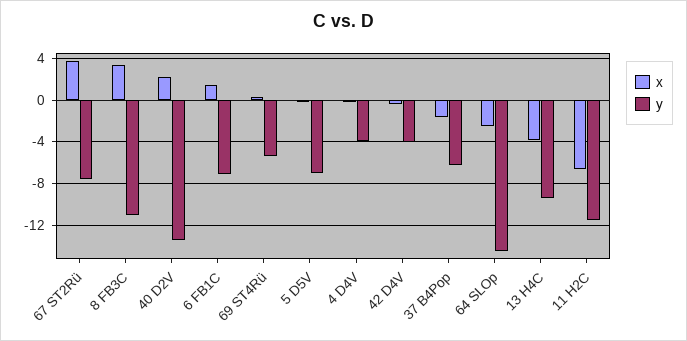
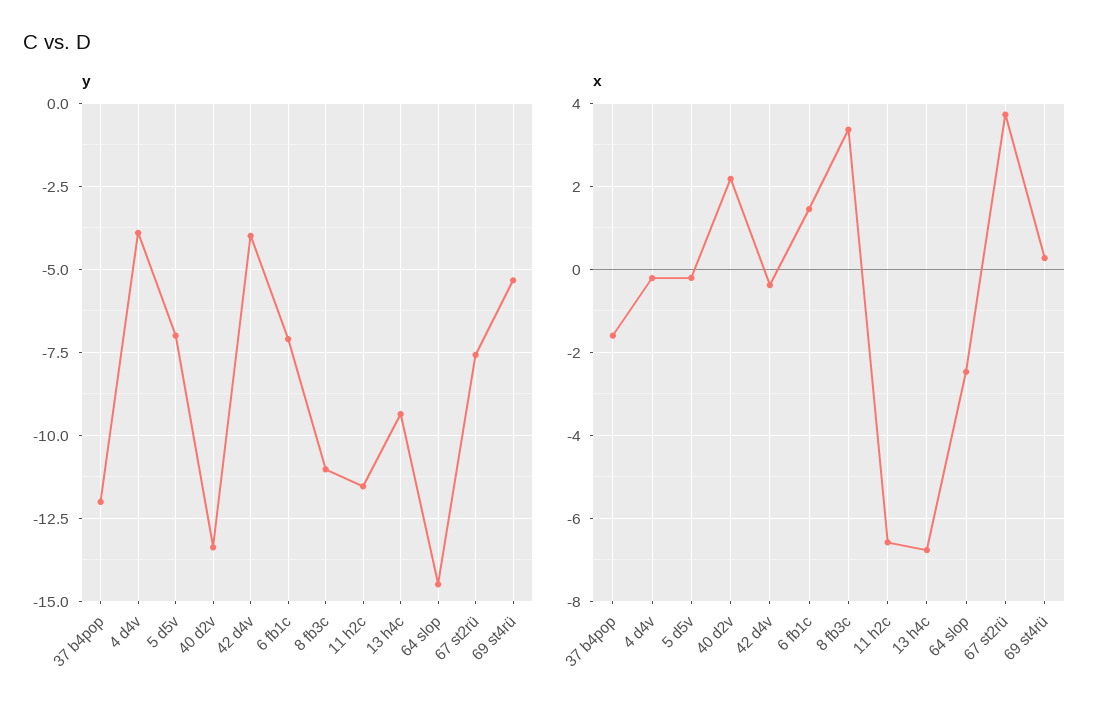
y, 37 B4Pop: -6 -> -12
x, 13 H4C: -4 -> -6.8

